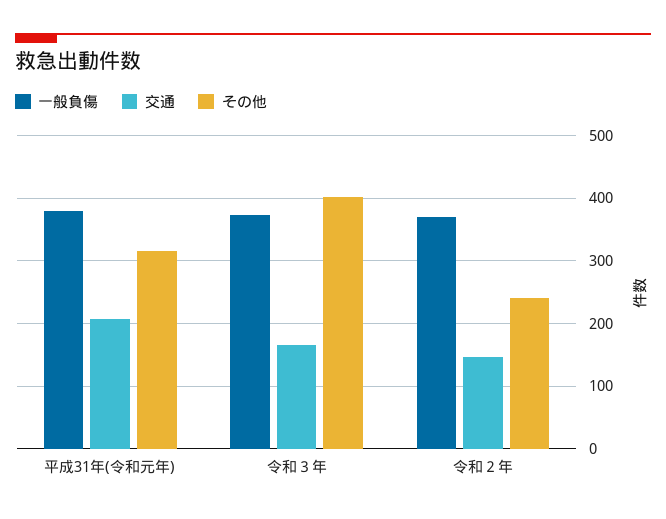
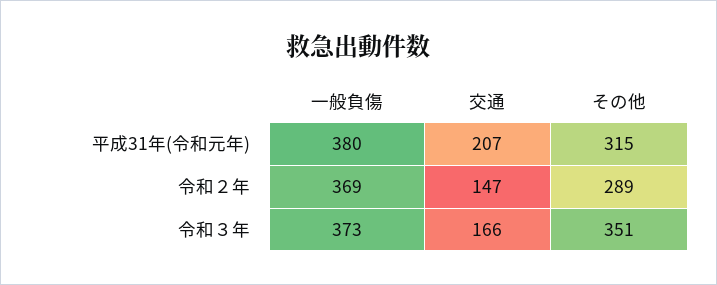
その他, 令和３年: 400 -> 351
その他, 令和２年: 240 -> 289

